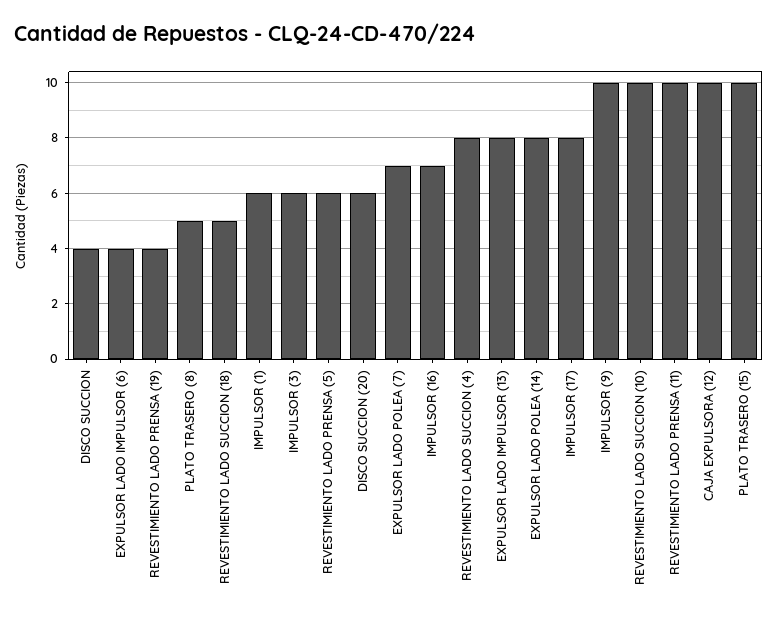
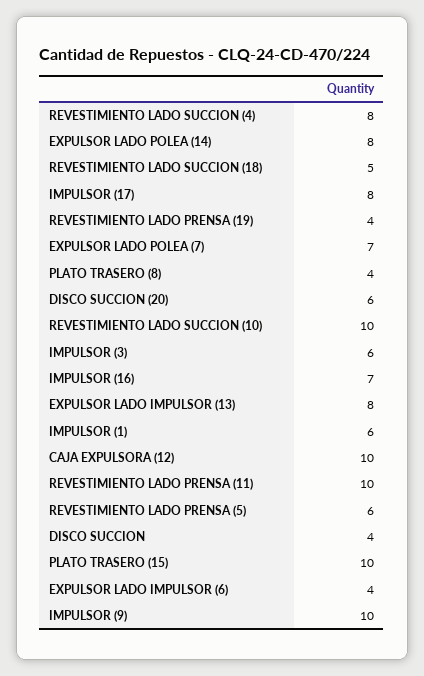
PLATO TRASERO (8): 5 -> 4

